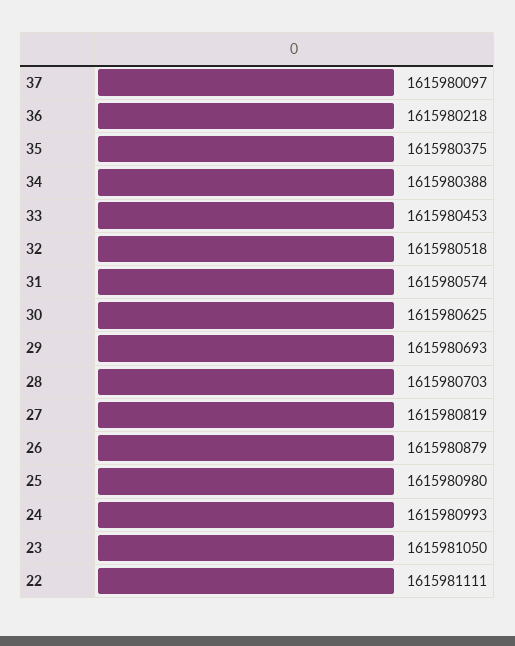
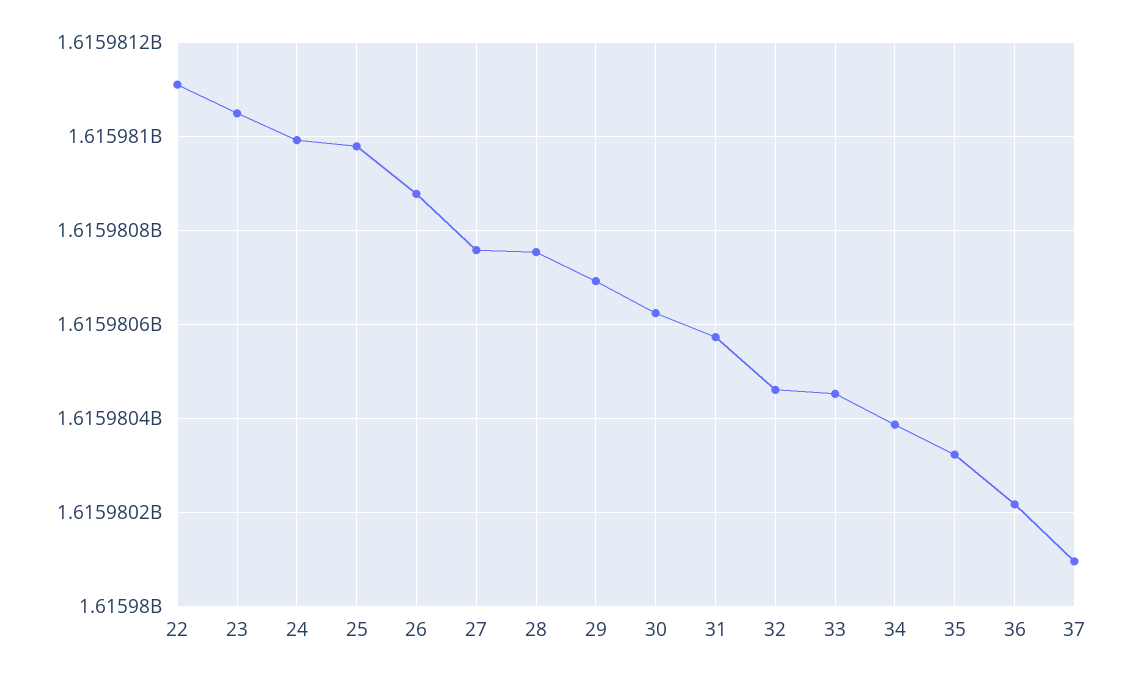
35: 1615980375 -> 1615980320
32: 1615980518 -> 1615980460
28: 1615980703 -> 1615980760
27: 1615980819 -> 1615980760

